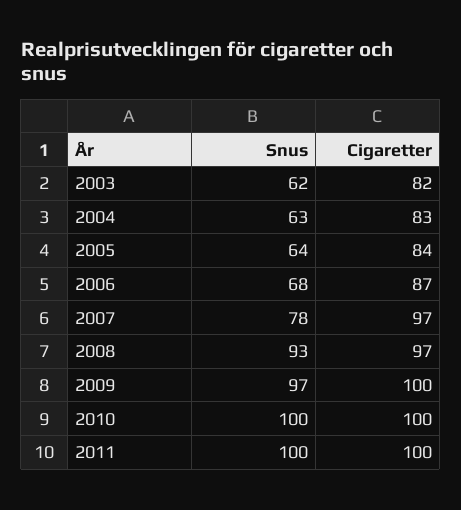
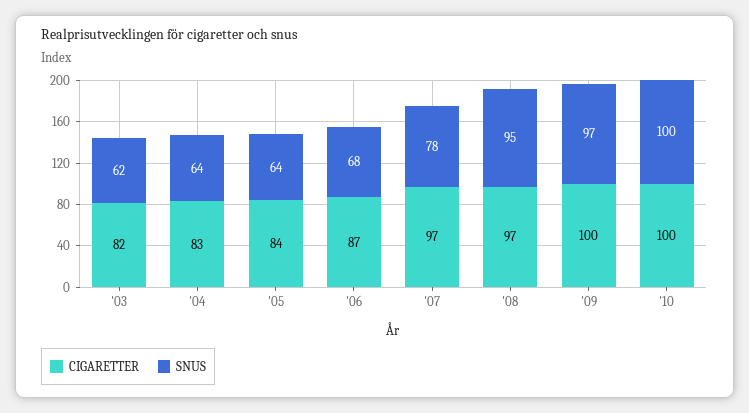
Snus, 2004: 63 -> 64
Snus, 2008: 93 -> 95
Snus, 2011: 100 -> none
Cigaretter, 2011: 100 -> none

